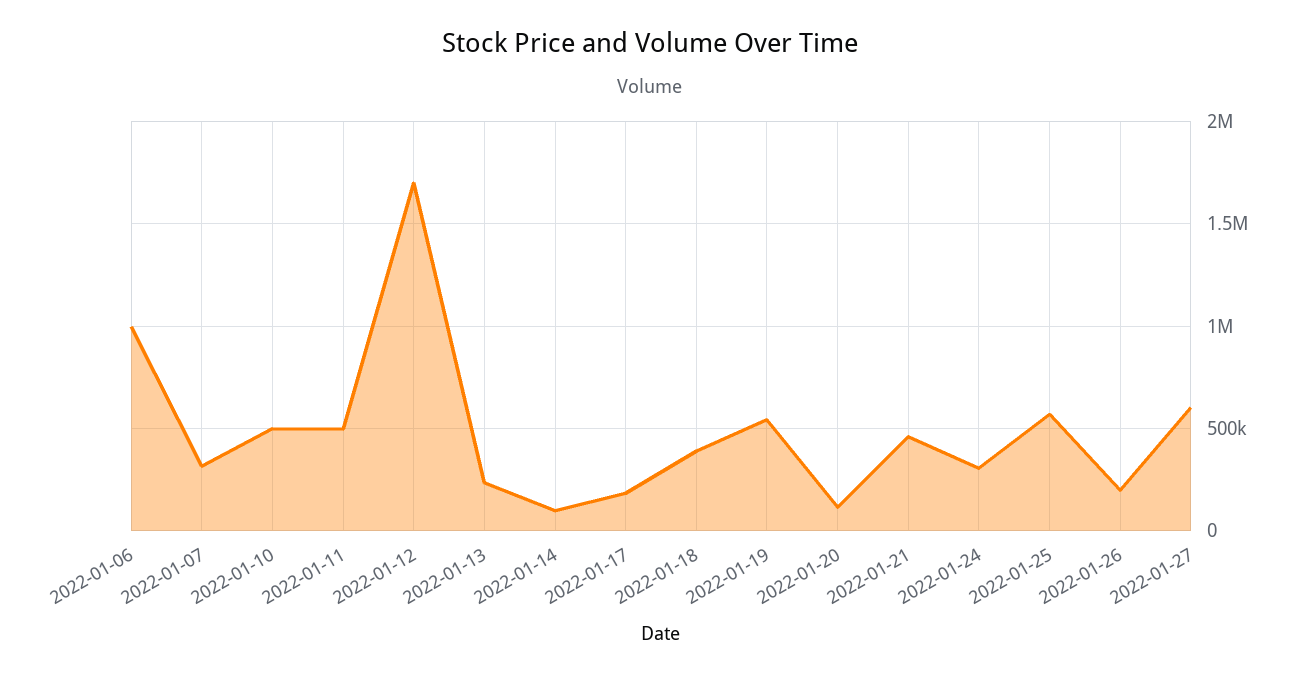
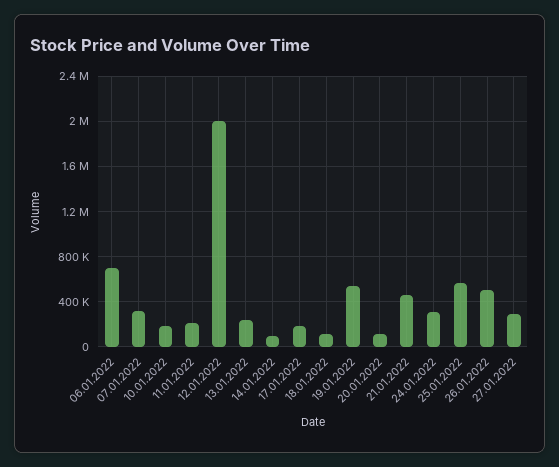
2022-01-06: 1000000 -> 700000
2022-01-10: 500000 -> 200000
2022-01-11: 500000 -> 200000
2022-01-12: 1700000 -> 2000000
2022-01-18: 400000 -> 100000
2022-01-26: 200000 -> 500000
2022-01-27: 600000 -> 300000

